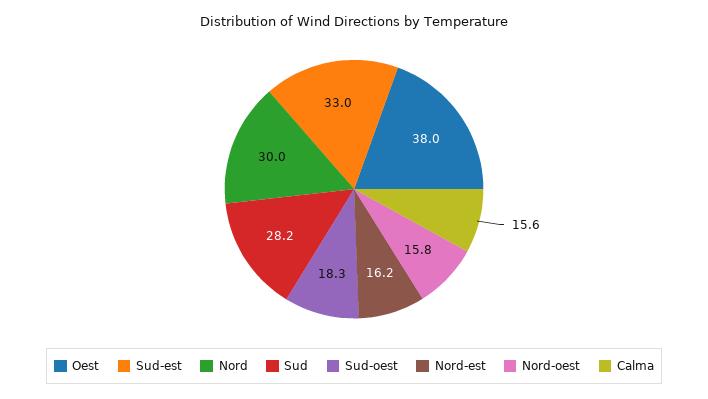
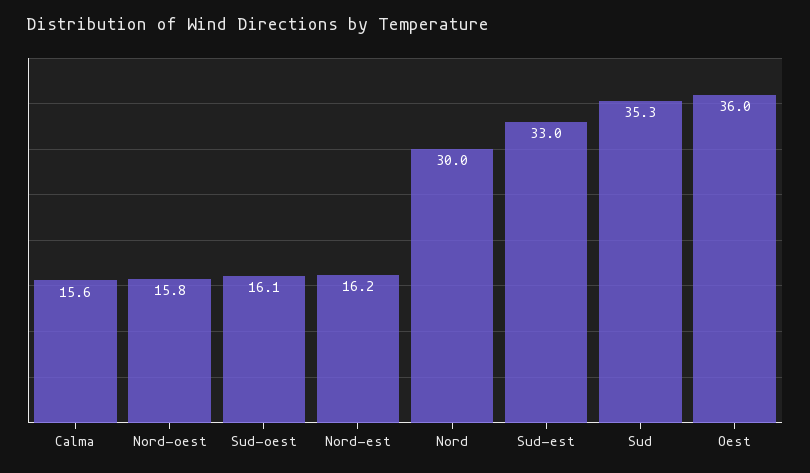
Oest: 38 -> 36
Sud: 28.2 -> 35.3
Sud-oest: 18.3 -> 16.1

